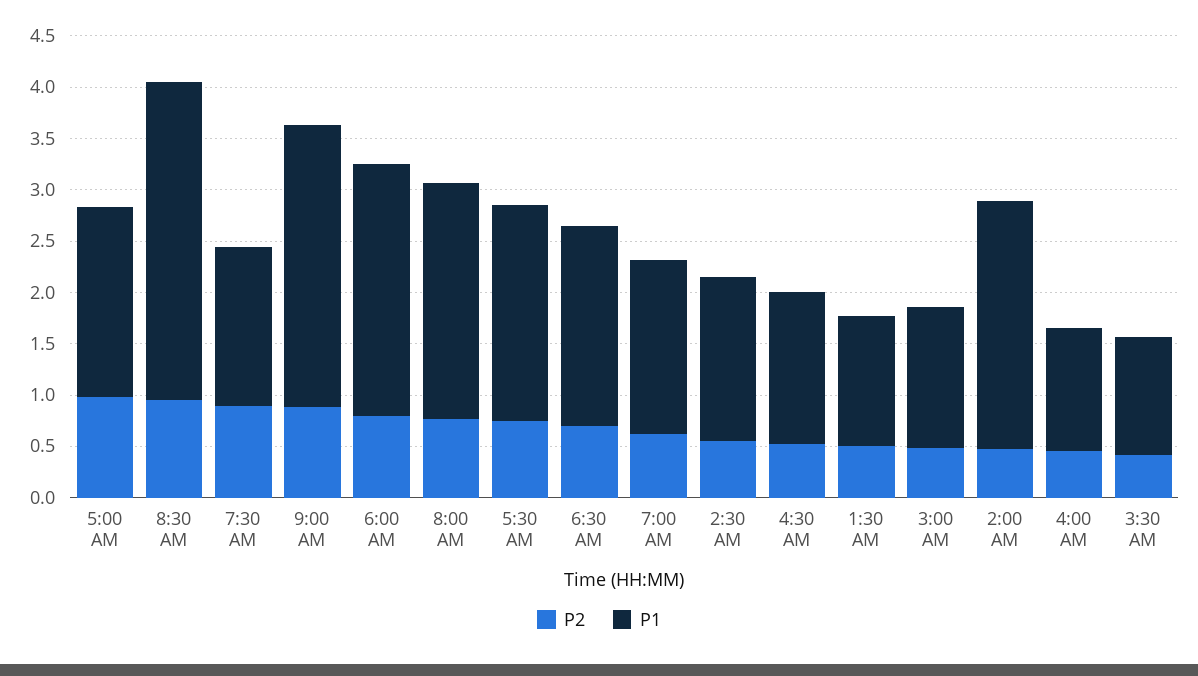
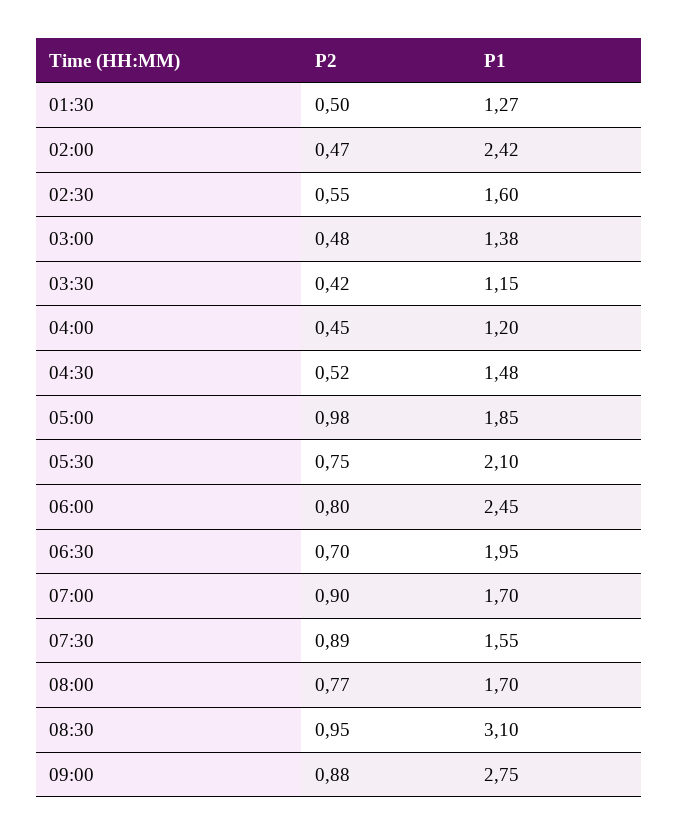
P1, 8:00 AM: 2.3 -> 1.7
P2, 7:00 AM: 0.6 -> 0.9

